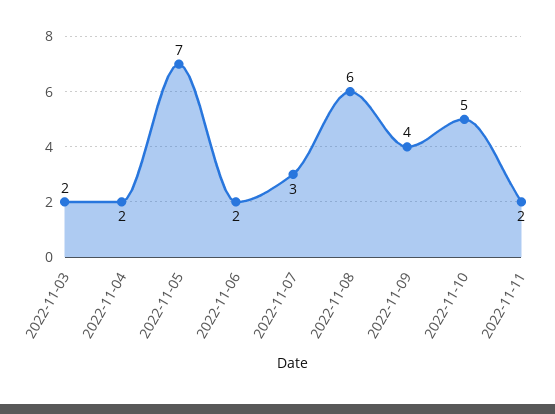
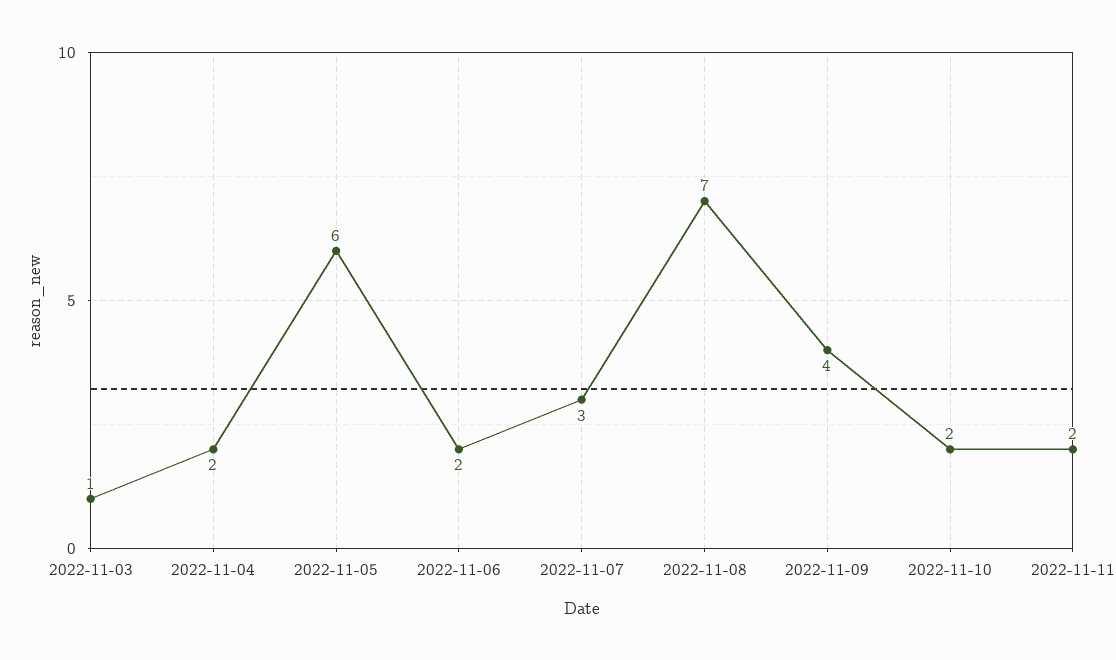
2022-11-03: 2 -> 1
2022-11-05: 7 -> 6
2022-11-08: 6 -> 7
2022-11-10: 5 -> 2

